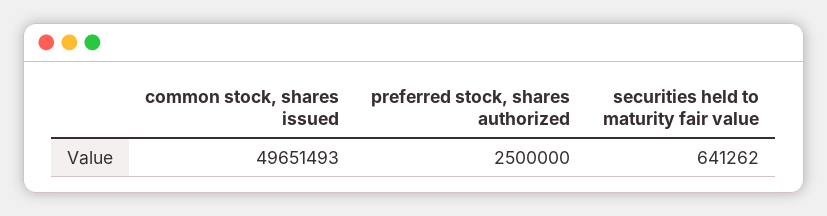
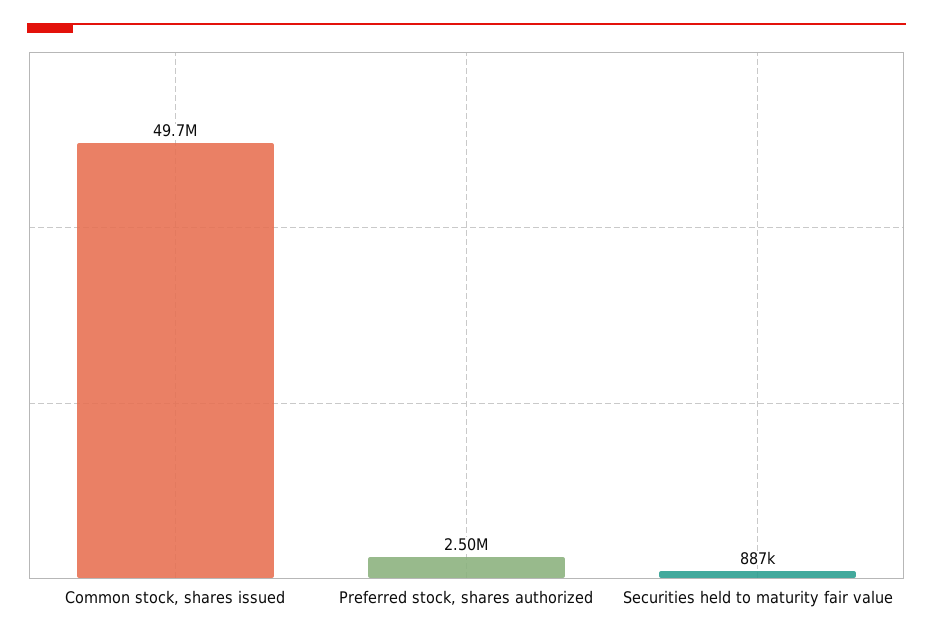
securities held to maturity fair value: 641262 -> 887000

